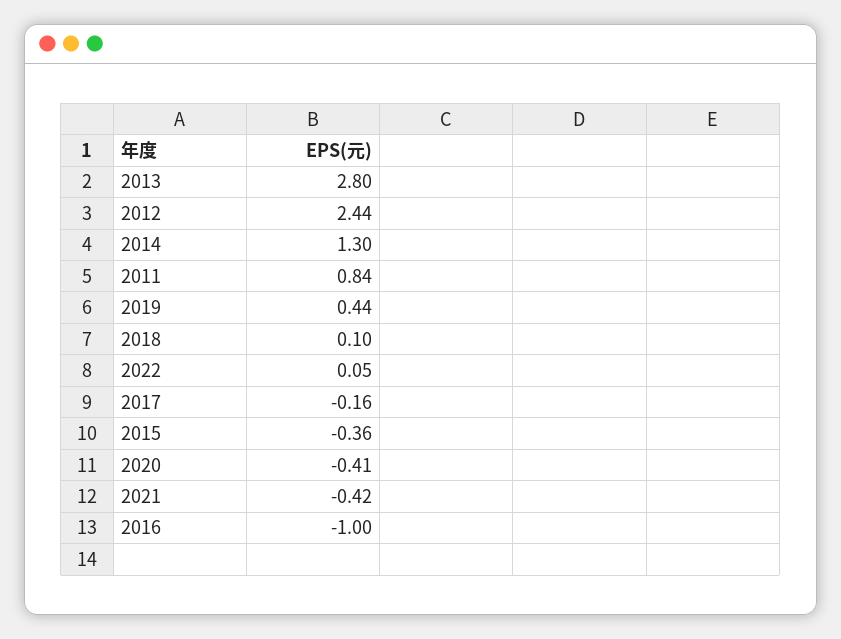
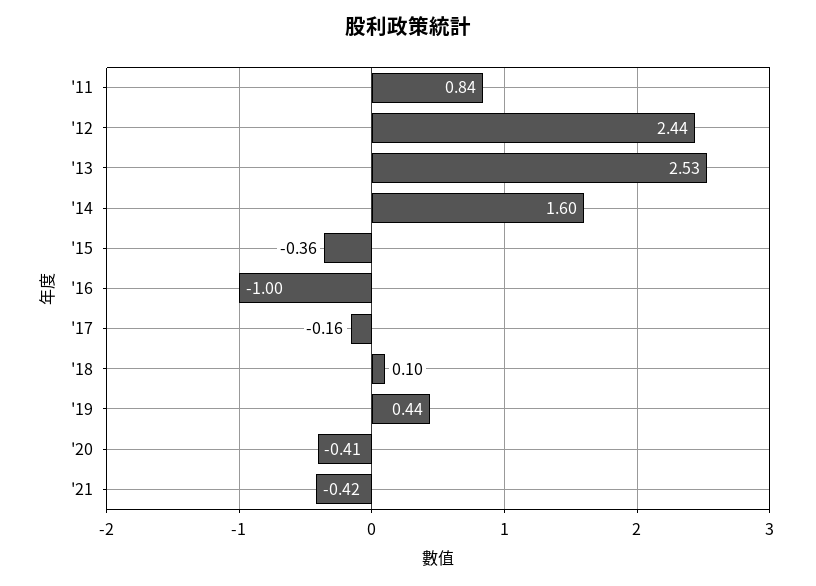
2013: 2.8 -> 2.53
2014: 1.3 -> 1.6
2022: 0.05 -> none

